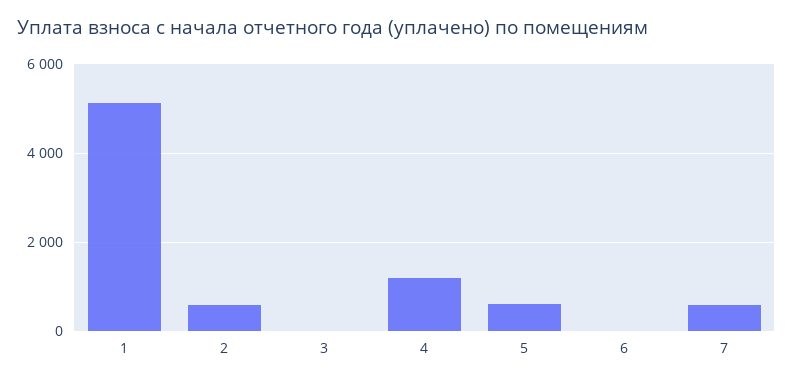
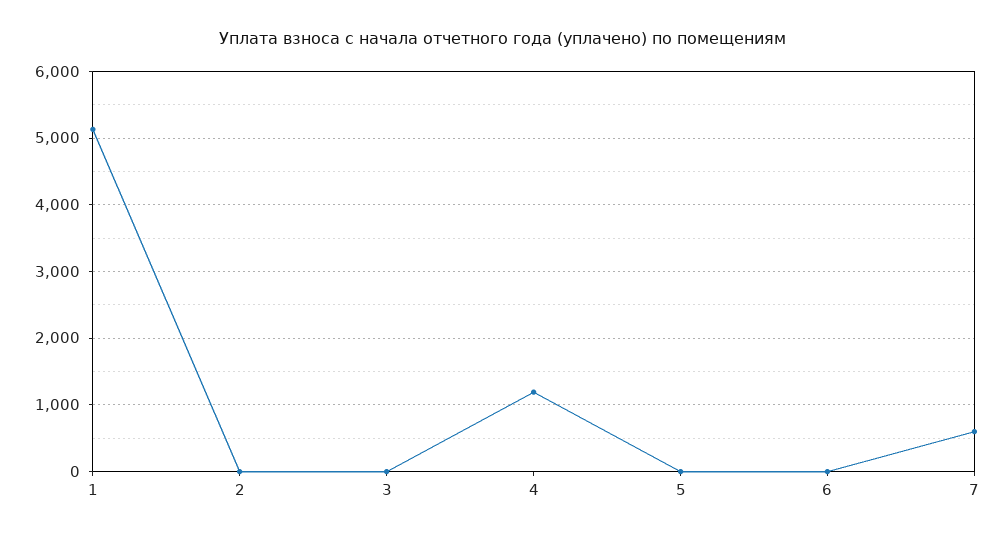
2: 600 -> 0
5: 600 -> 0

